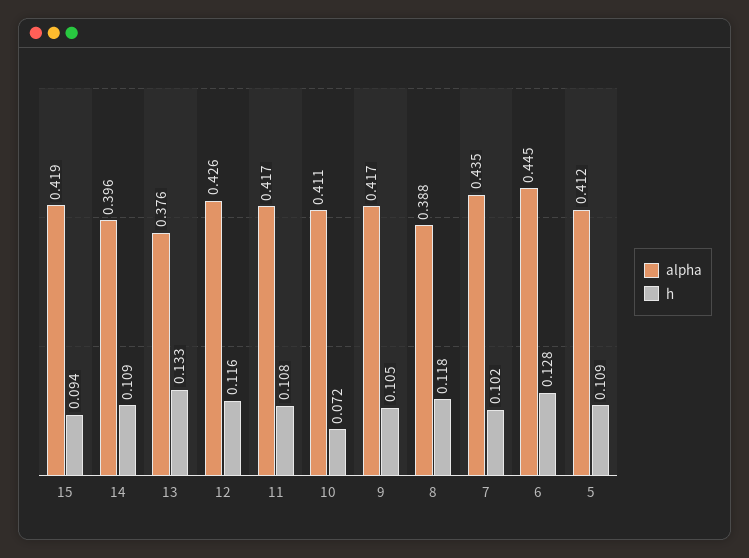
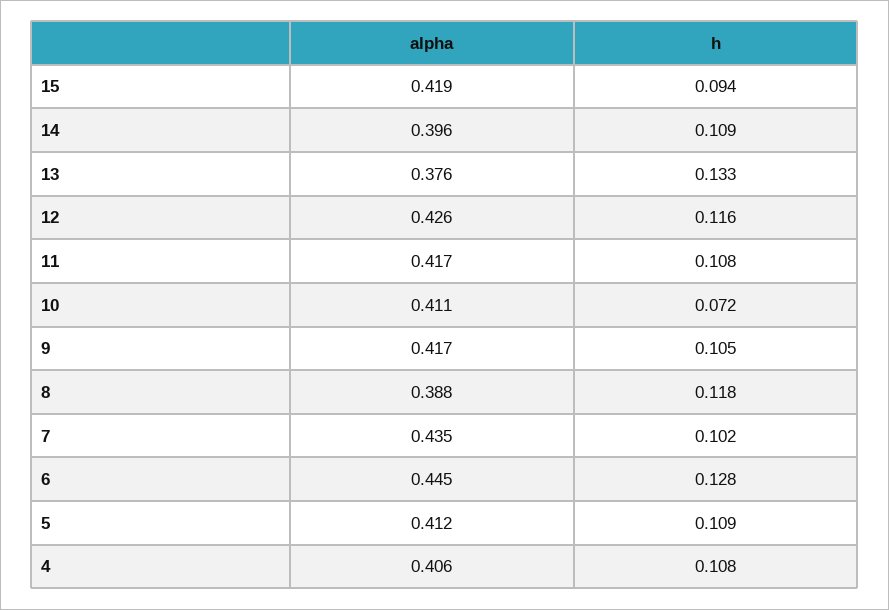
alpha, 4: none -> 0.406
h, 4: none -> 0.108

